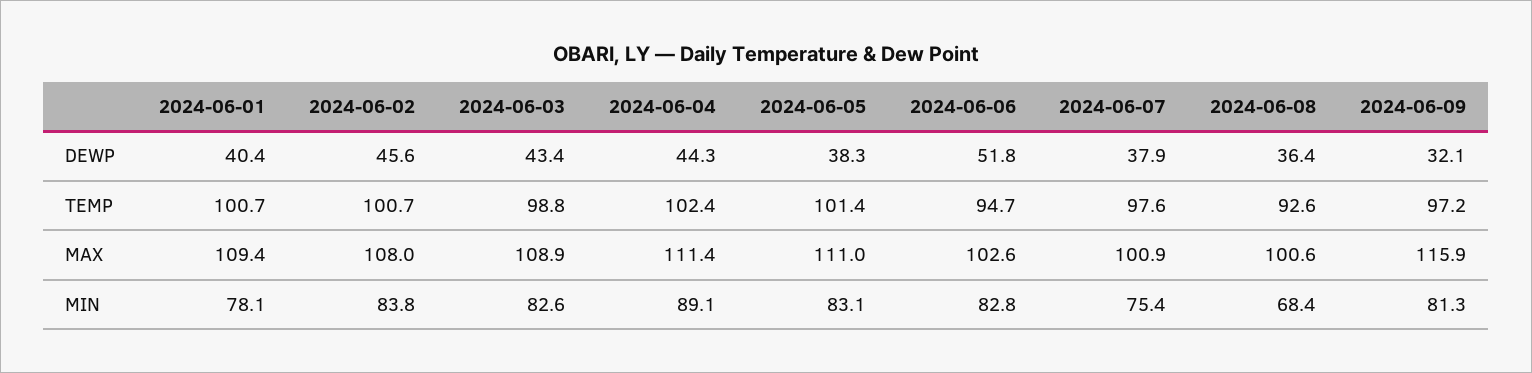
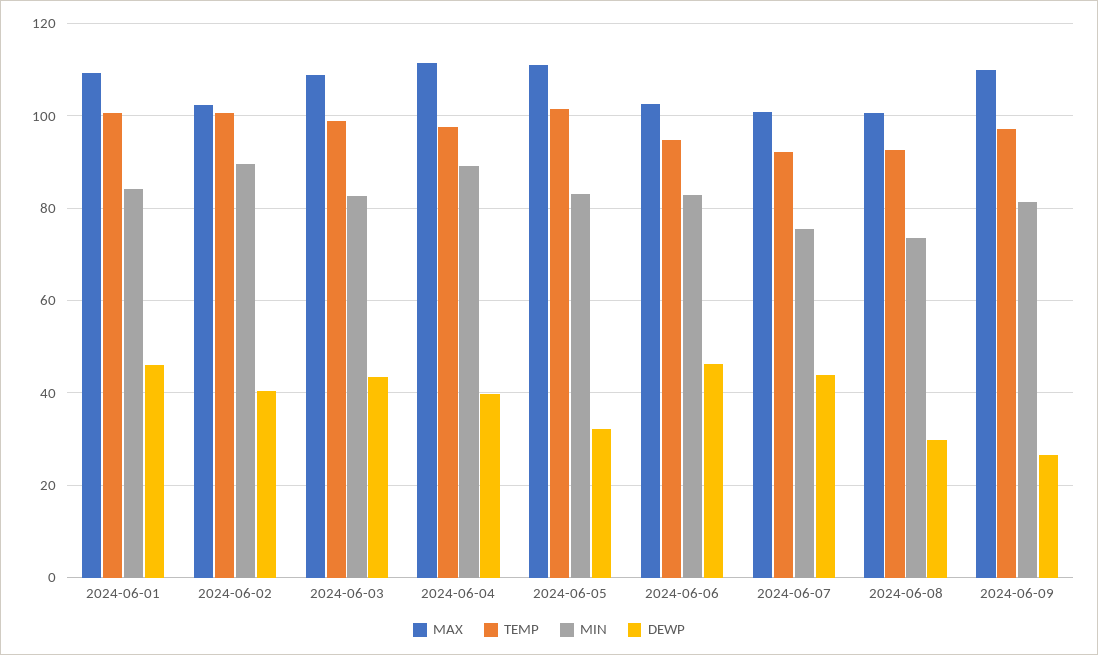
DEWP, 2024-06-01: 40.4 -> 46
DEWP, 2024-06-02: 45.6 -> 40
DEWP, 2024-06-04: 44.3 -> 40
DEWP, 2024-06-05: 38.3 -> 32
DEWP, 2024-06-06: 51.8 -> 46
DEWP, 2024-06-07: 37.9 -> 44
DEWP, 2024-06-08: 36.4 -> 30
DEWP, 2024-06-09: 32.1 -> 26
TEMP, 2024-06-04: 102.4 -> 98
TEMP, 2024-06-07: 97.6 -> 92
MAX, 2024-06-02: 108 -> 102
MAX, 2024-06-09: 115.9 -> 110
MIN, 2024-06-01: 78.1 -> 84
MIN, 2024-06-02: 83.8 -> 90
MIN, 2024-06-08: 68.4 -> 74

